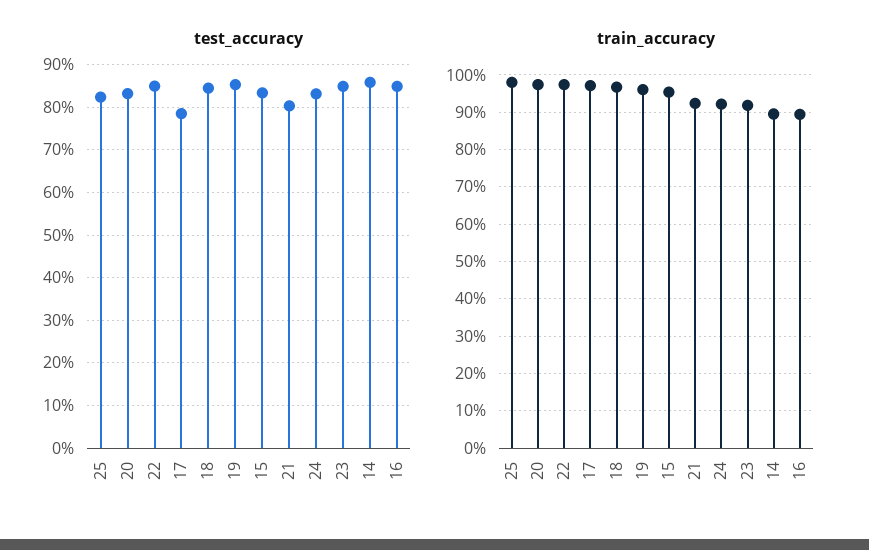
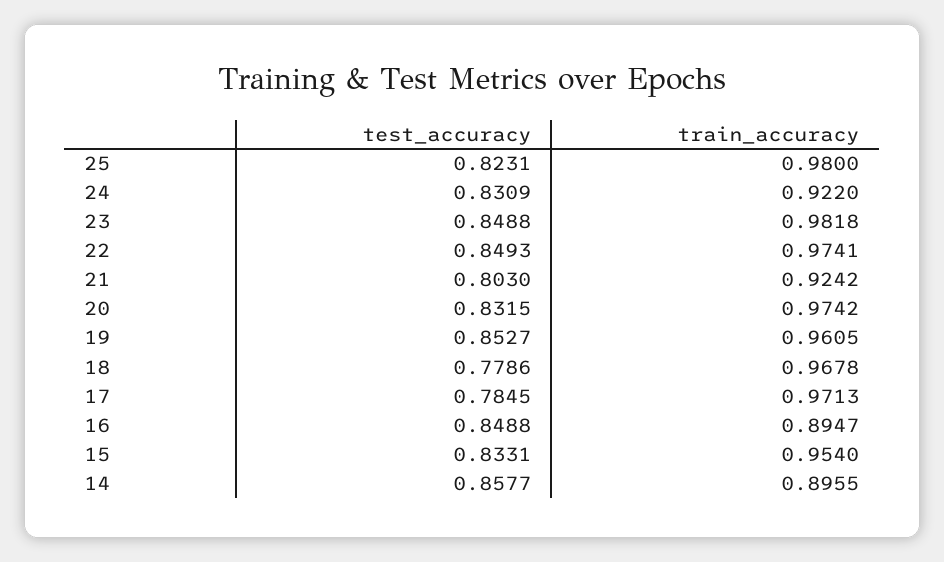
test_accuracy, 18: 0.84 -> 0.7786
train_accuracy, 23: 0.92 -> 0.9818

